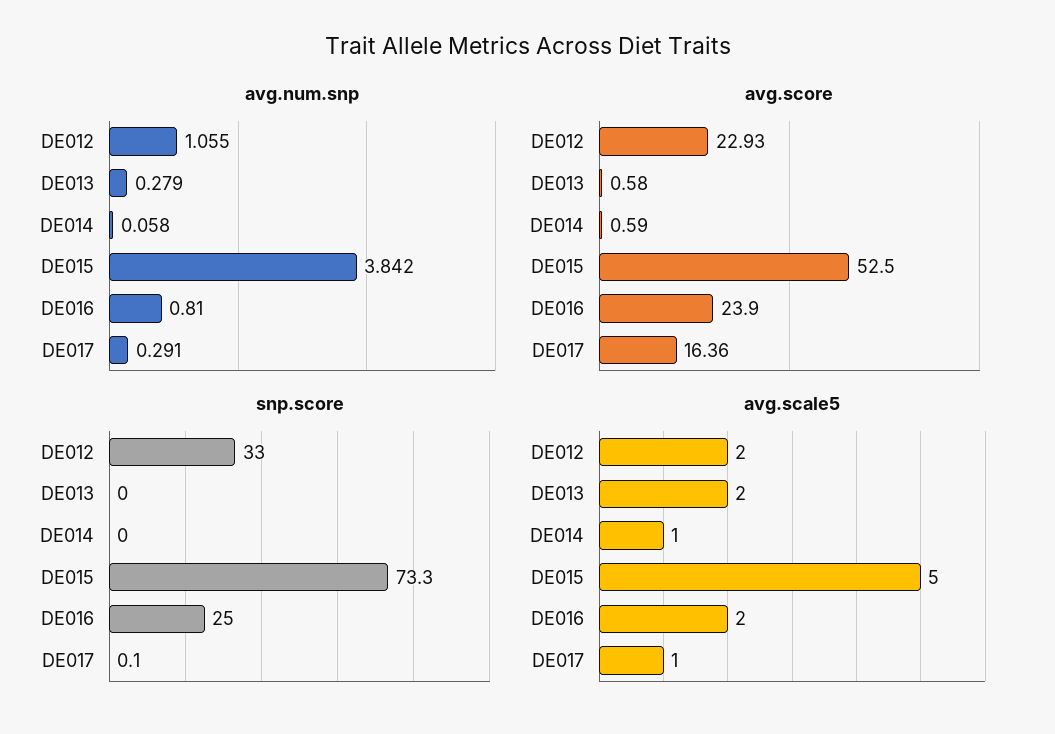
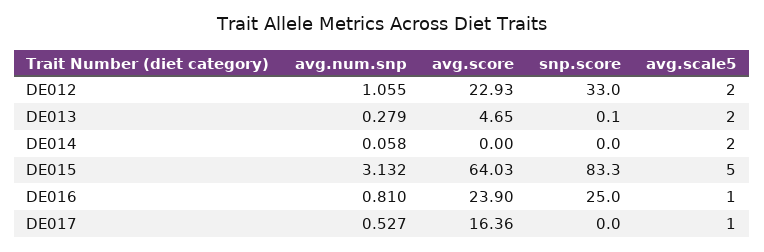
avg.num.snp, DE015: 3.842 -> 3.132
avg.num.snp, DE017: 0.291 -> 0.527
avg.score, DE013: 0.58 -> 4.65
avg.score, DE014: 0.59 -> 0
avg.score, DE015: 52.5 -> 64.03
snp.score, DE013: 0 -> 0.1
snp.score, DE015: 73.3 -> 83.3
snp.score, DE017: 0.1 -> 0
avg.scale5, DE014: 1 -> 2
avg.scale5, DE016: 2 -> 1

